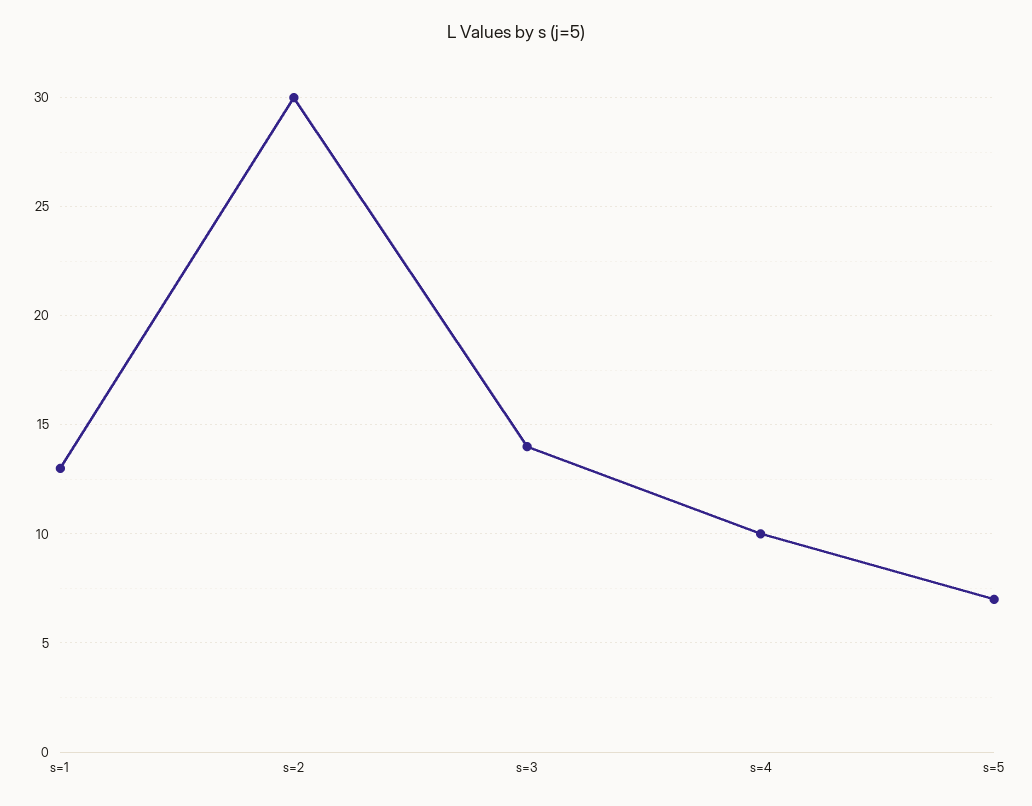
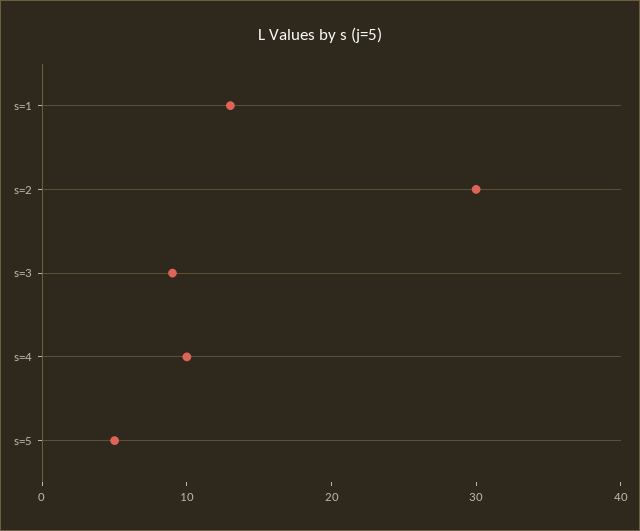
s=3: 14 -> 9
s=5: 7 -> 5

